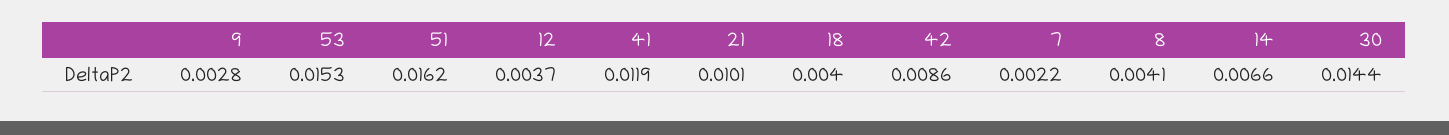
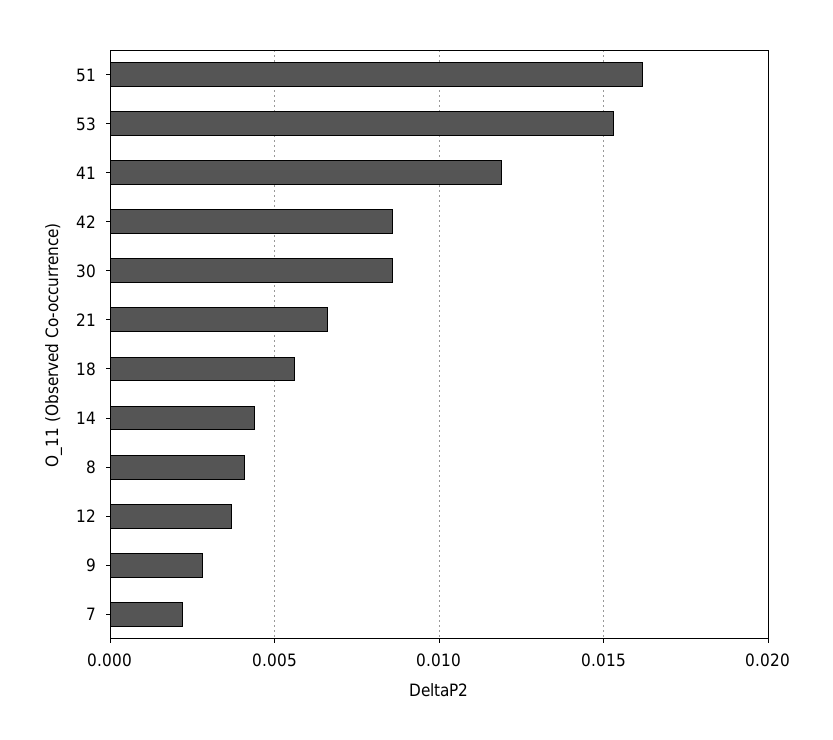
21: 0.0101 -> 0.0065
18: 0.004 -> 0.0055
14: 0.0066 -> 0.0045
30: 0.0144 -> 0.0085

